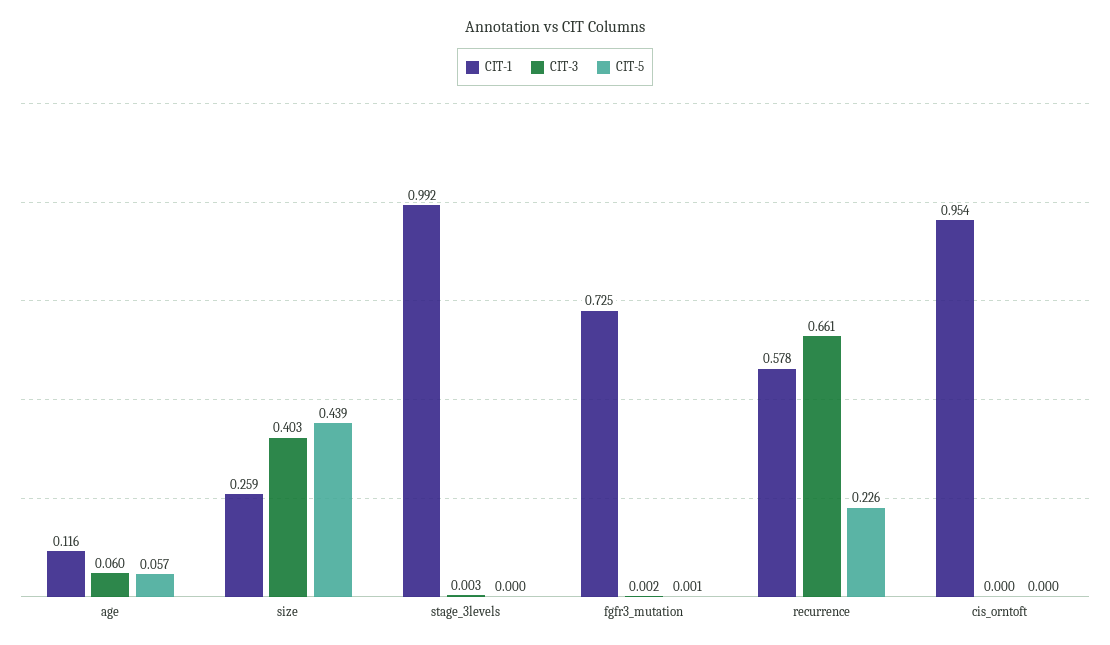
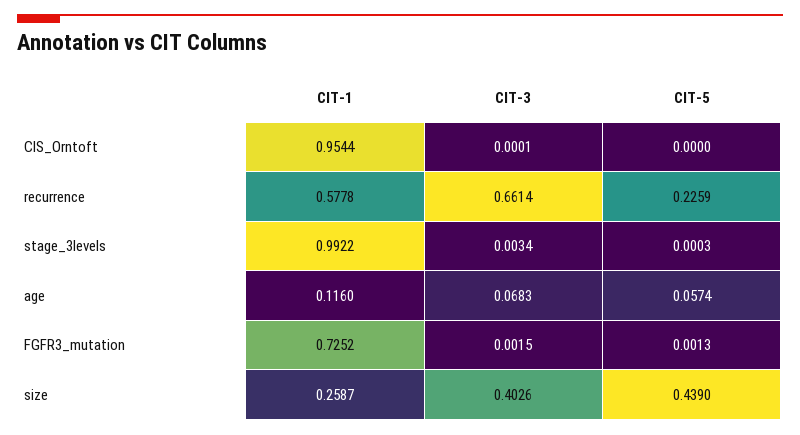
CIT-3, age: 0.06 -> 0.0683

